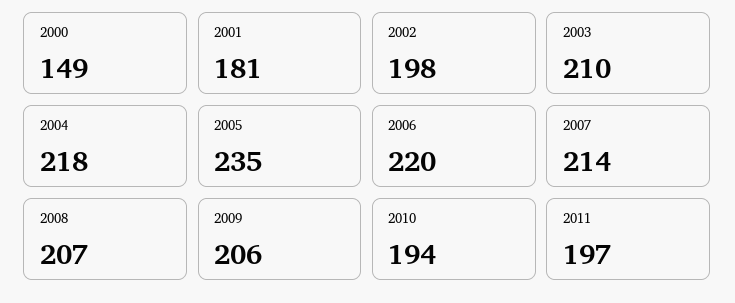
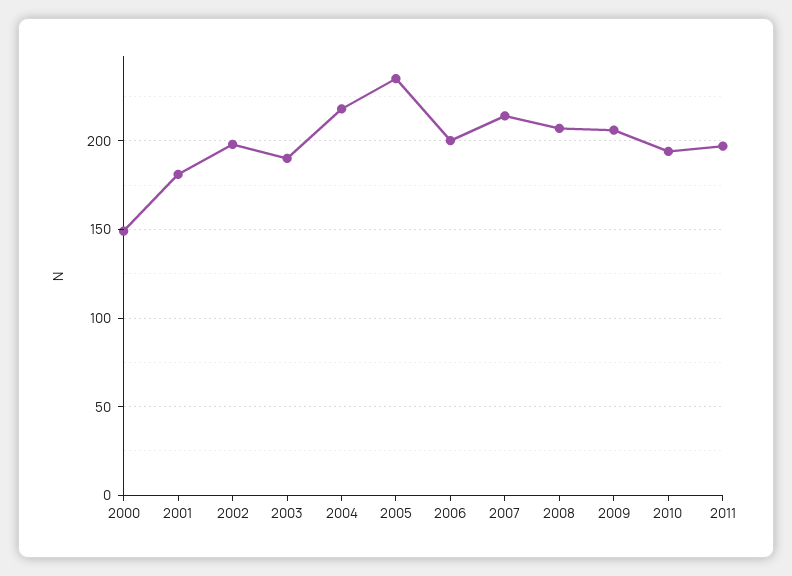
2003: 210 -> 190
2006: 220 -> 200

